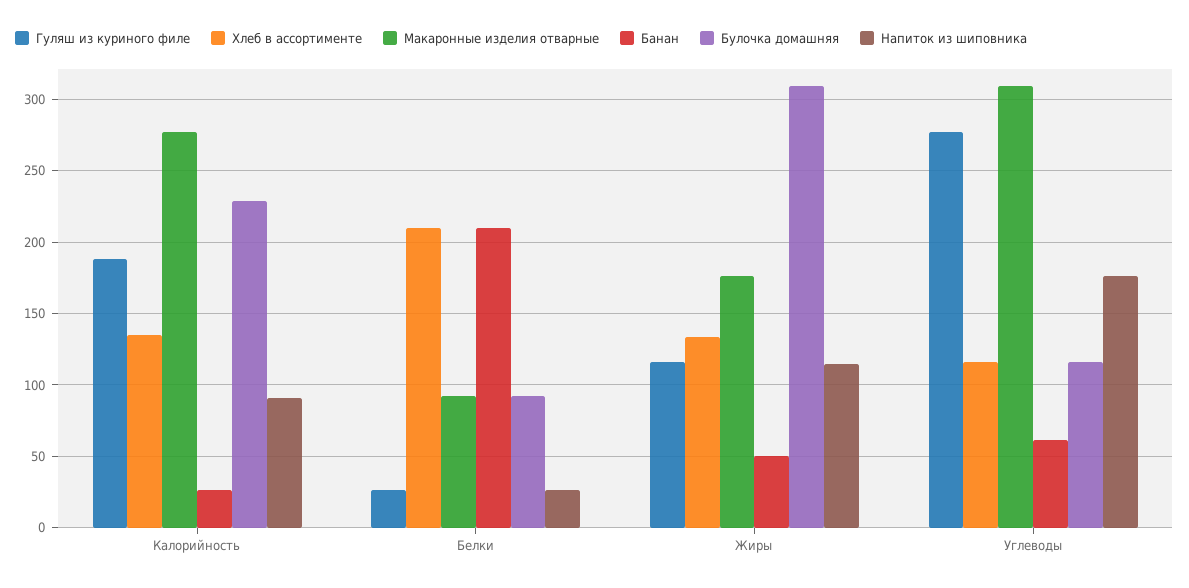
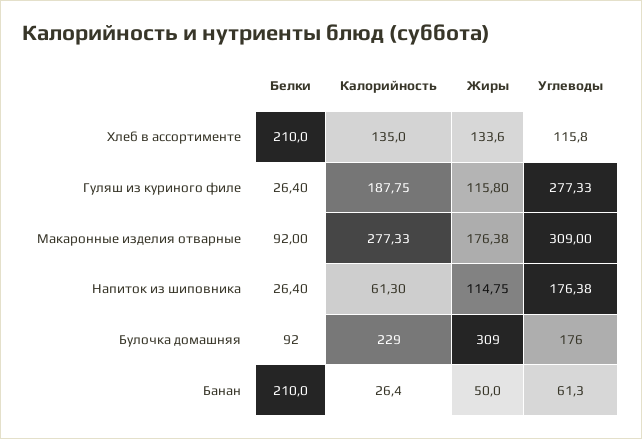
Напиток из шиповника, Калорийность: 90 -> 61.3
Булочка домашняя, Углеводы: 115 -> 176

